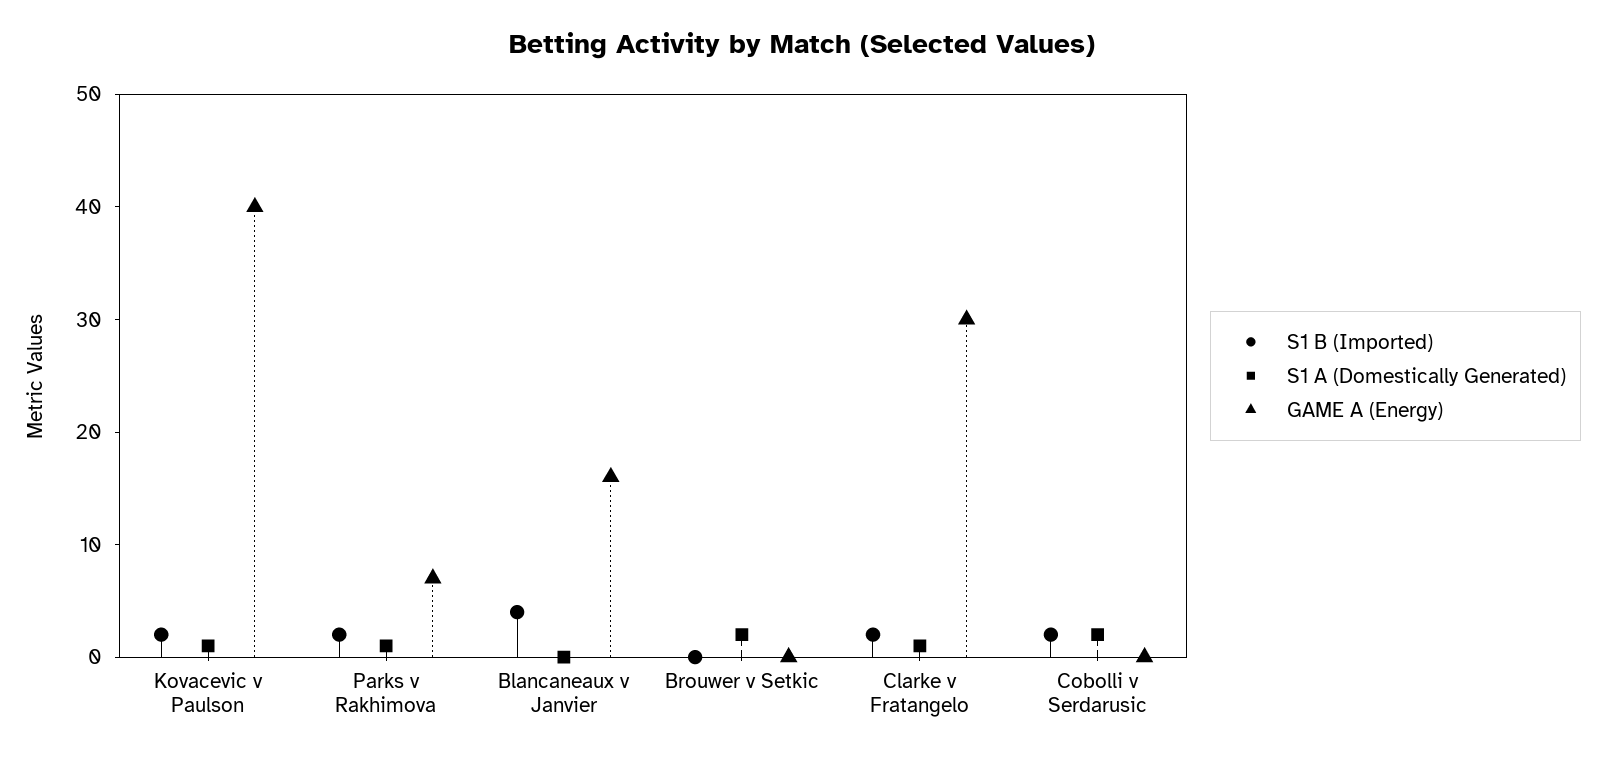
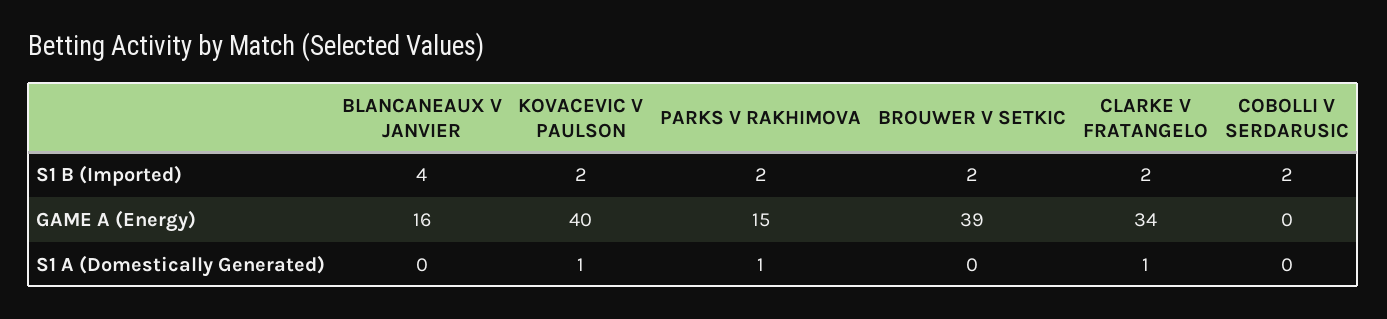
GAME A (Energy), Parks v Rakhimova: 7 -> 15
S1 B (Imported), Brouwer v Setkic: 0 -> 2
S1 A (Domestically Generated), Brouwer v Setkic: 2 -> 0
GAME A (Energy), Brouwer v Setkic: 0 -> 39
GAME A (Energy), Clarke v Fratangelo: 30 -> 34
S1 A (Domestically Generated), Cobolli v Serdarusic: 2 -> 0

